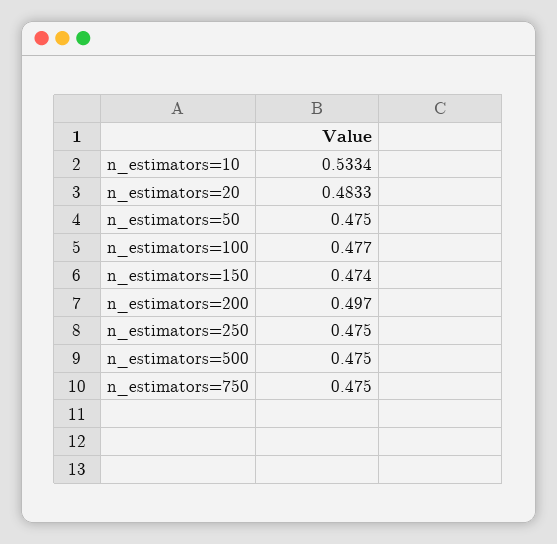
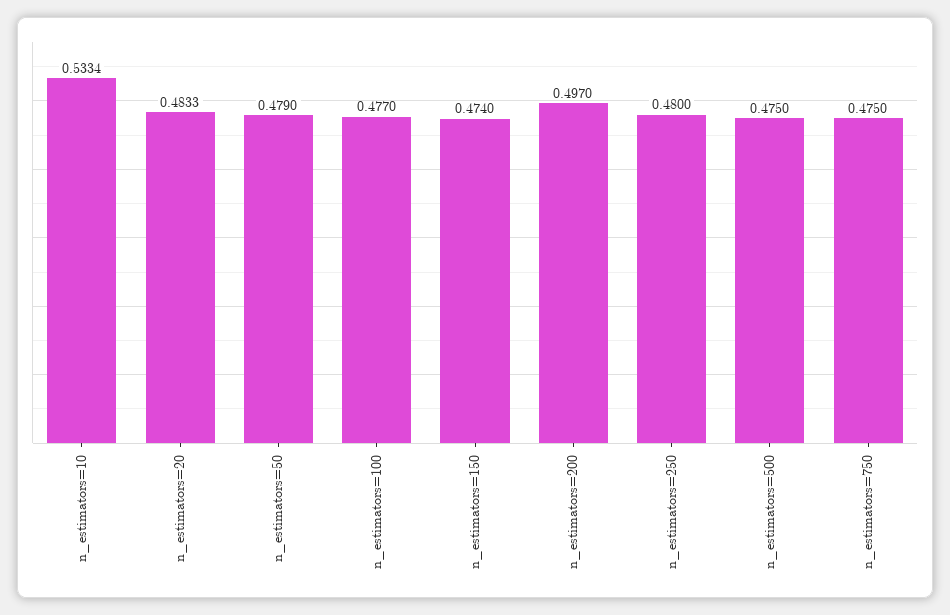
n_estimators=50: 0.475 -> 0.479
n_estimators=250: 0.475 -> 0.48

